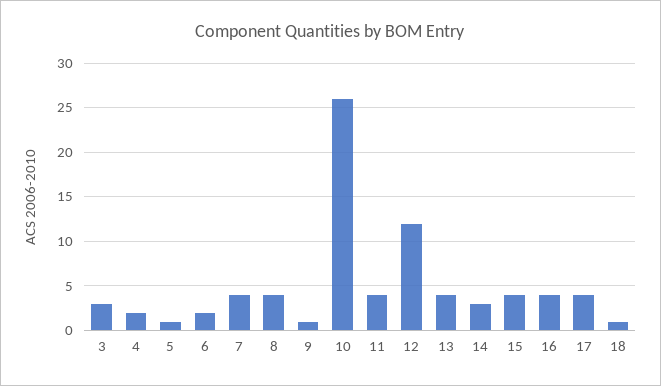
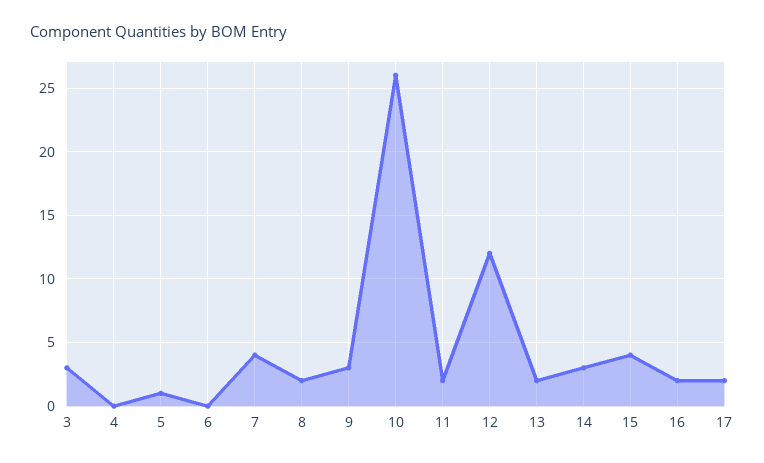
4: 2 -> 0
6: 2 -> 0
8: 4 -> 2
9: 1 -> 3
11: 4 -> 2
13: 4 -> 2
16: 4 -> 2
17: 4 -> 2
18: 1 -> none

